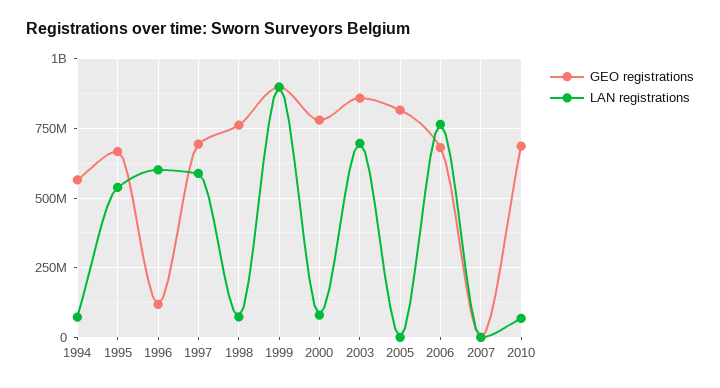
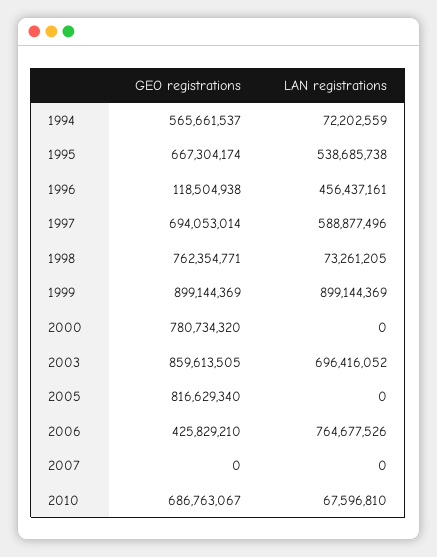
LAN registrations, 1996: 600000000 -> 456437161
LAN registrations, 2000: 75000000 -> 0
GEO registrations, 2006: 675000000 -> 425829210

